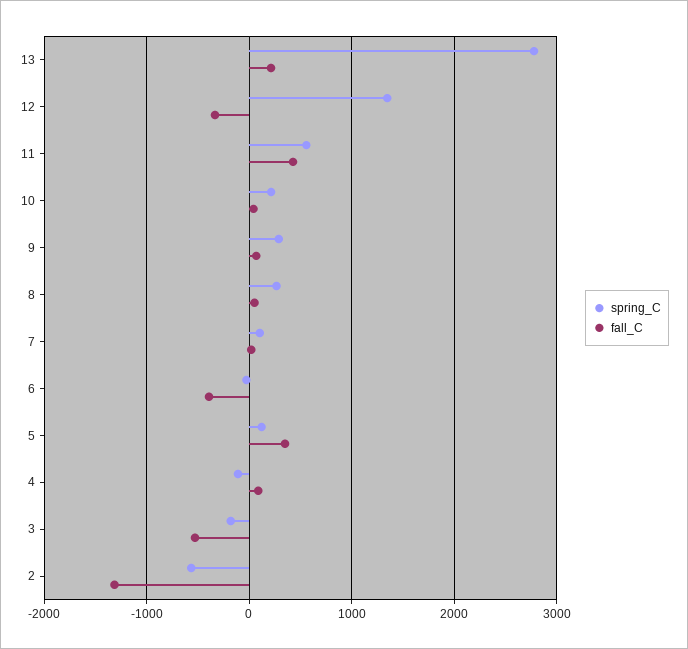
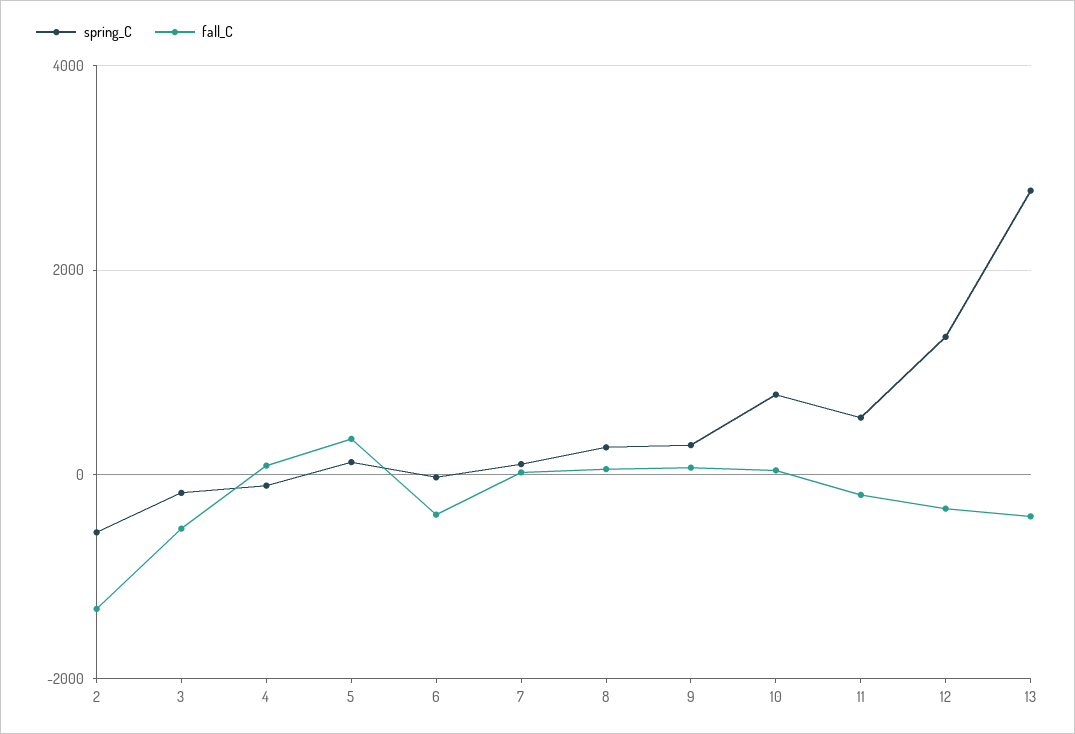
fall_C, 13: 200 -> -400
fall_C, 11: 400 -> -200
spring_C, 10: 200 -> 800

